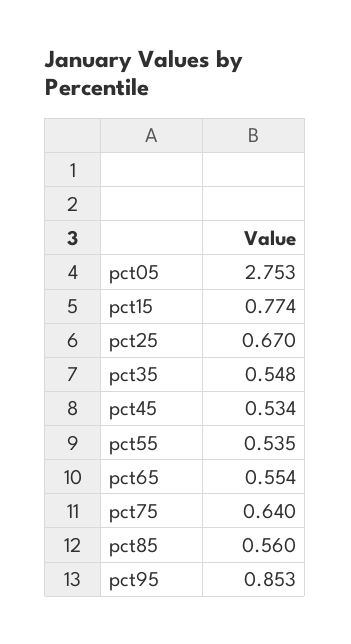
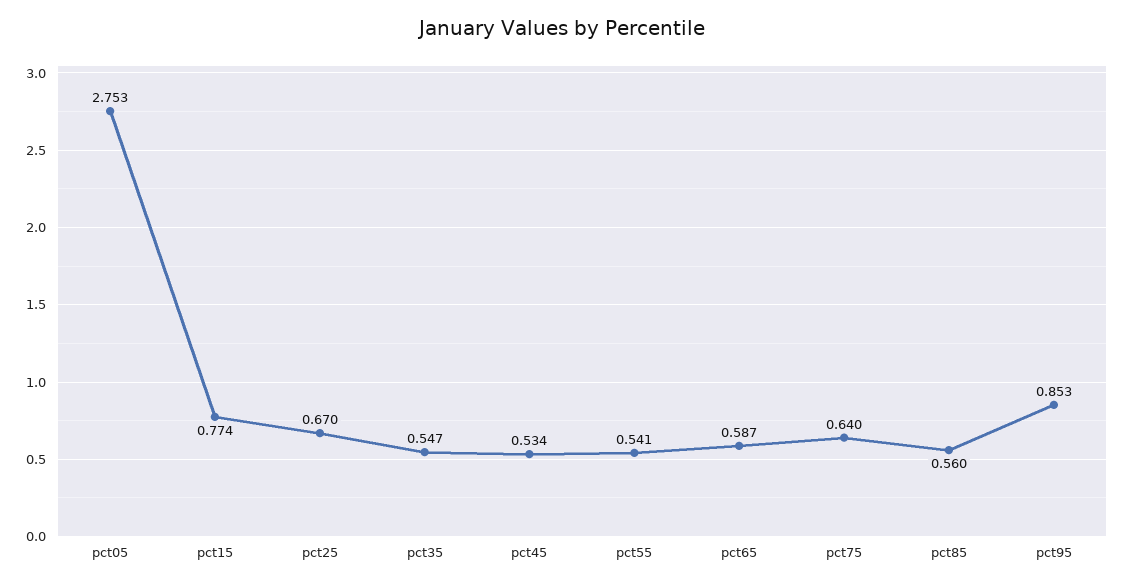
pct35: 0.548 -> 0.547
pct55: 0.535 -> 0.541
pct65: 0.554 -> 0.587

